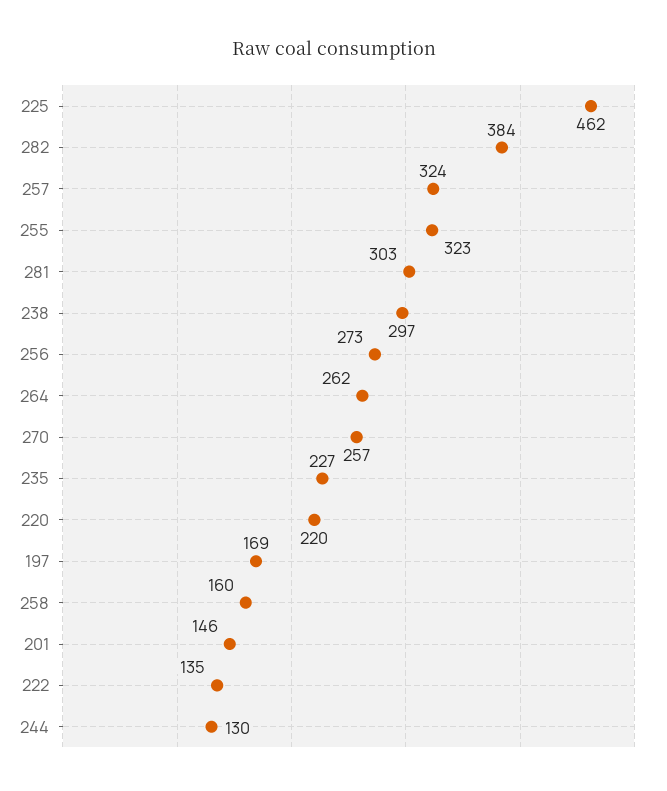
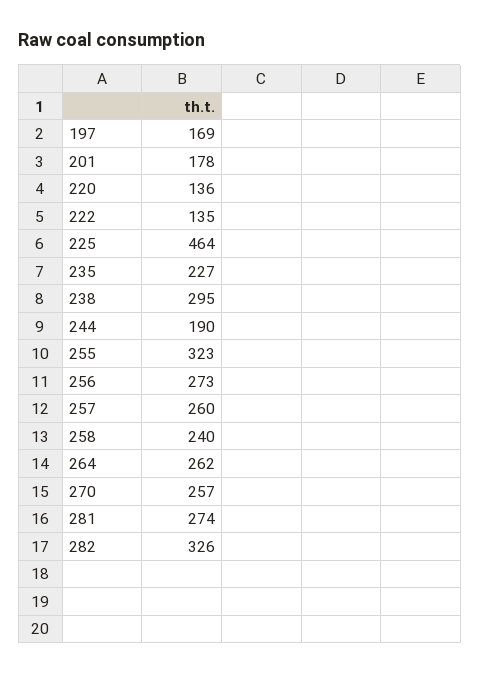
225: 462 -> 464
282: 384 -> 326
257: 324 -> 260
281: 303 -> 274
238: 297 -> 295
220: 220 -> 136
258: 160 -> 240
201: 146 -> 178
244: 130 -> 190

